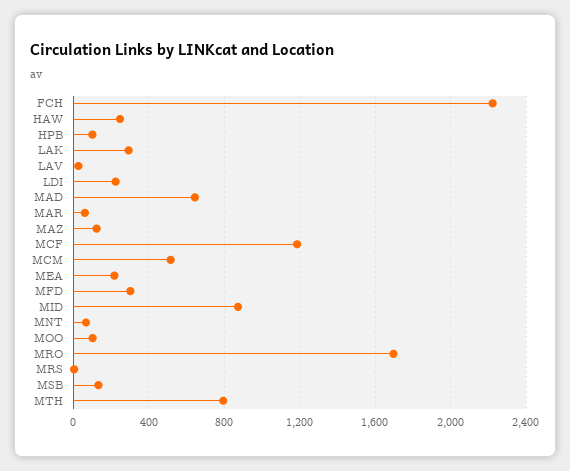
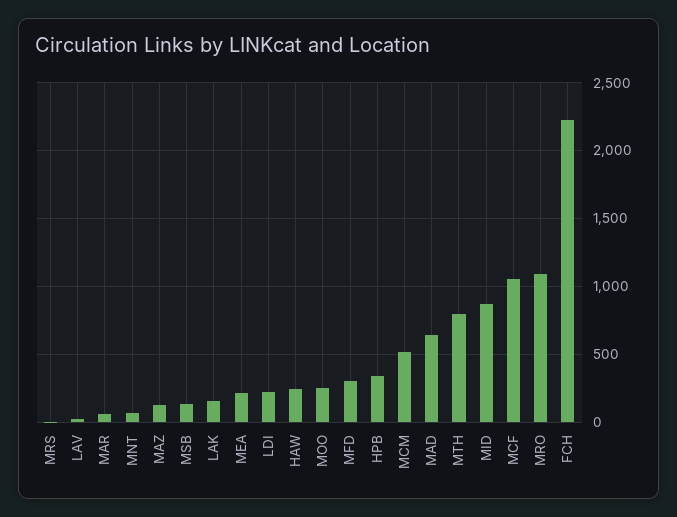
HPB: 100 -> 350
LAK: 300 -> 150
MCF: 1200 -> 1050
MOO: 100 -> 250
MRO: 1700 -> 1100

